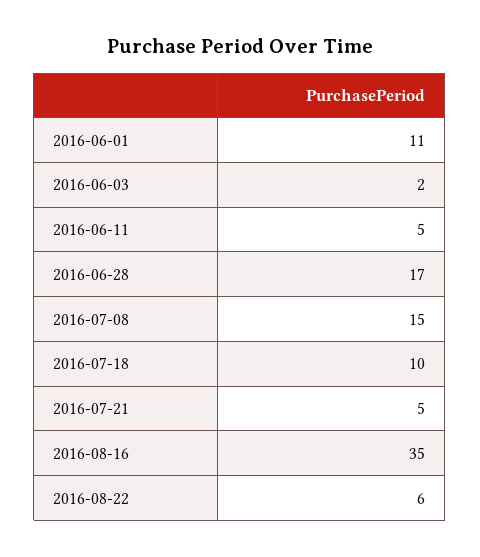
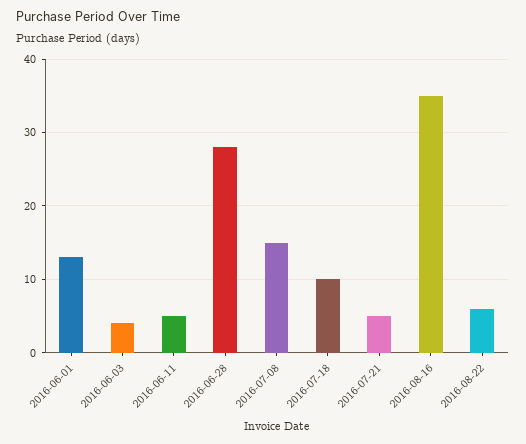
2016-06-01: 11 -> 13
2016-06-03: 2 -> 4
2016-06-28: 17 -> 28

